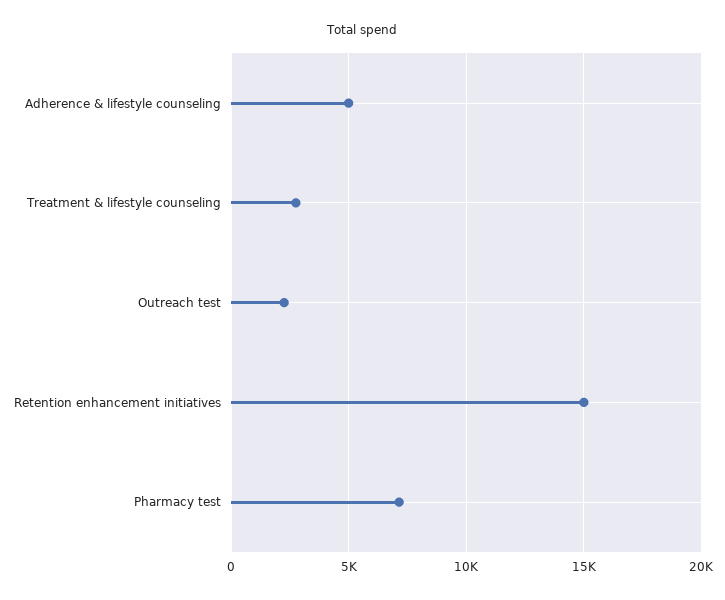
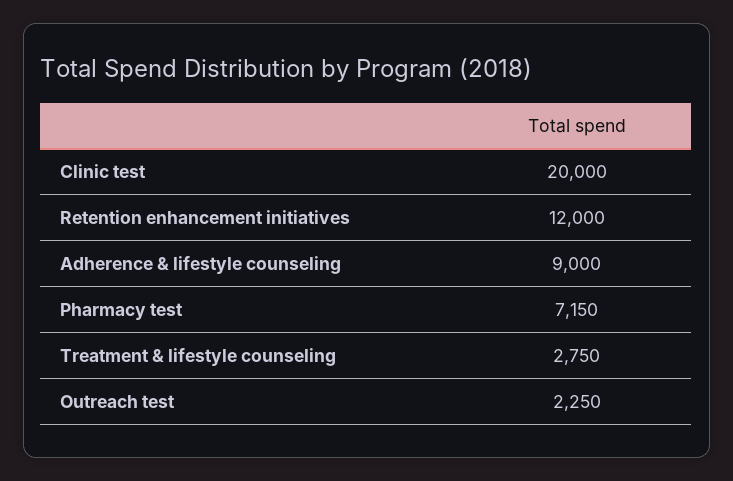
Adherence & lifestyle counseling: 5000 -> 9000
Retention enhancement initiatives: 15000 -> 12000
Clinic test: none -> 20000

